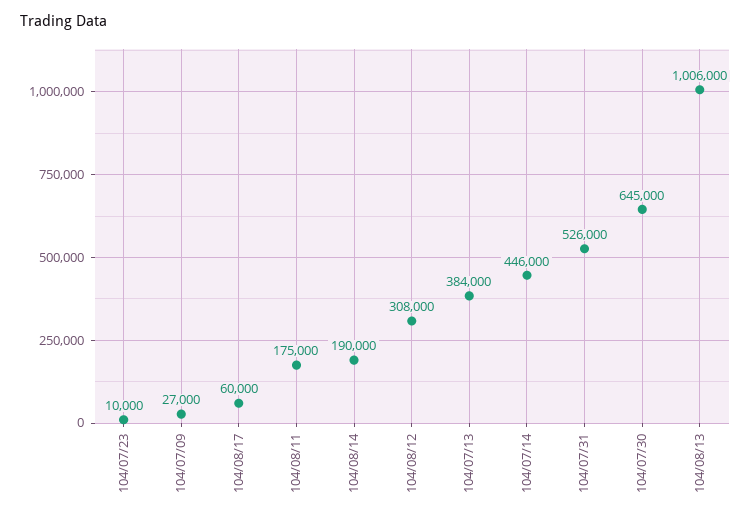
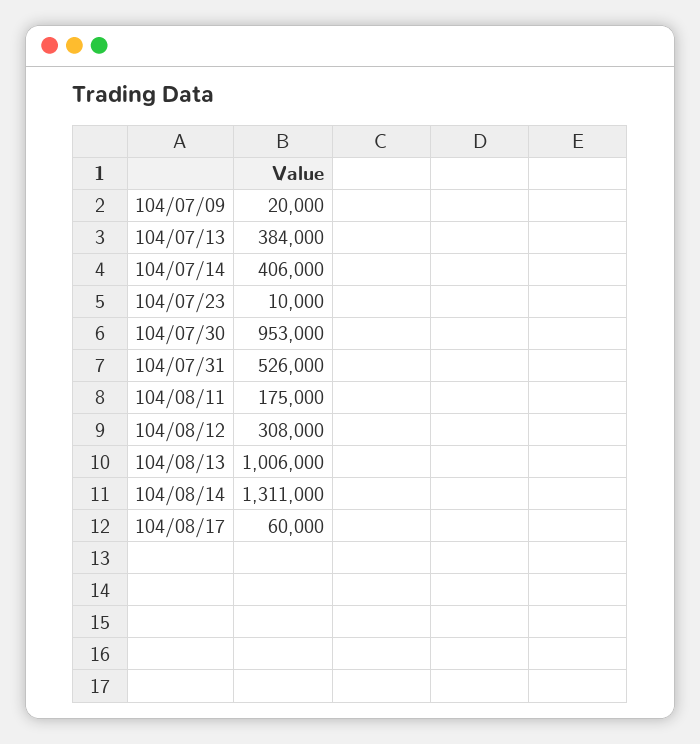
104/07/09: 27000 -> 20000
104/08/14: 190000 -> 1311000
104/07/14: 446000 -> 406000
104/07/30: 645000 -> 953000

